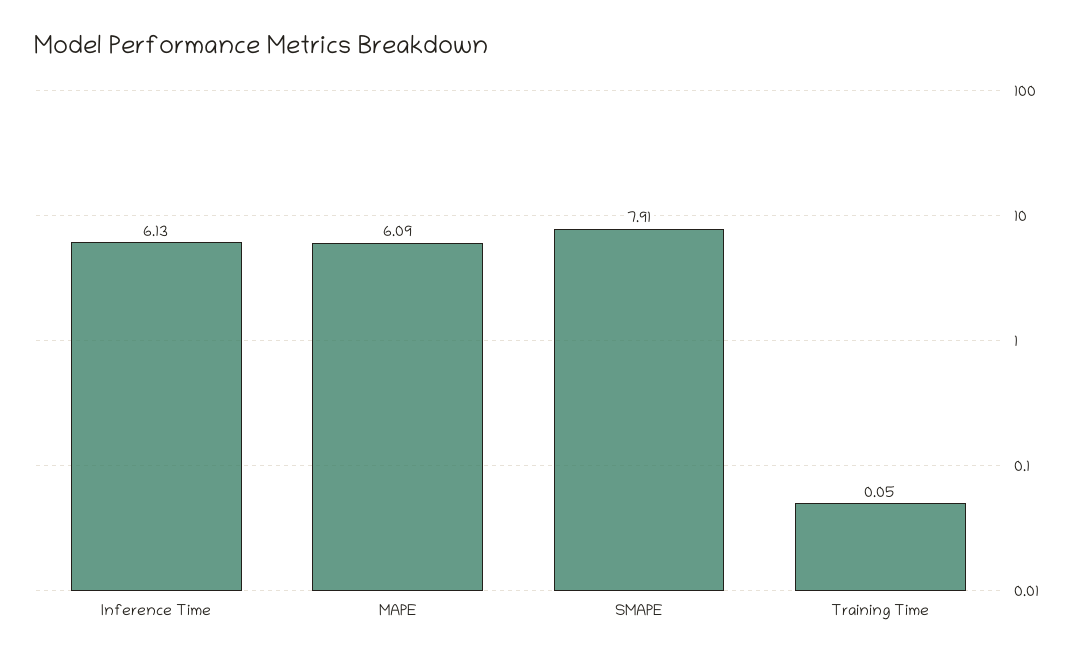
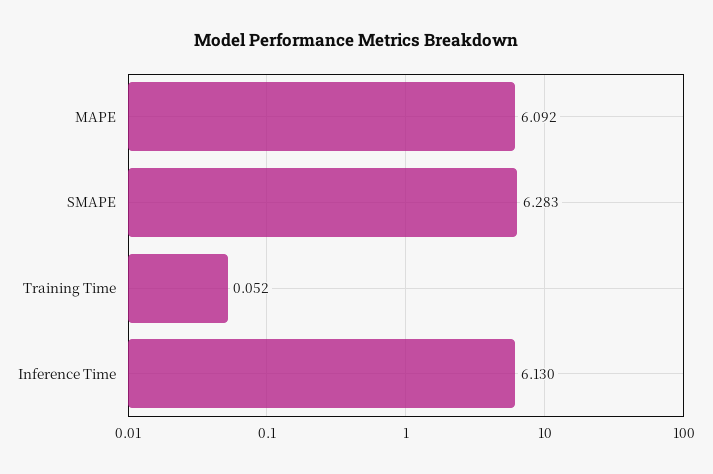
SMAPE: 7.91 -> 6.283

